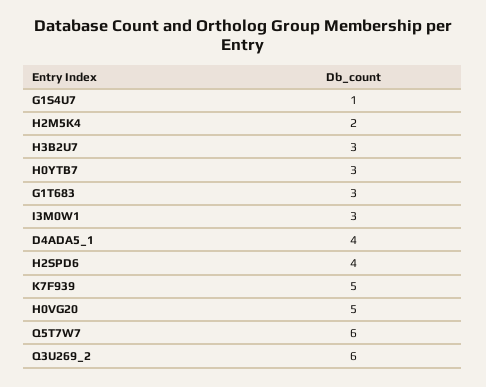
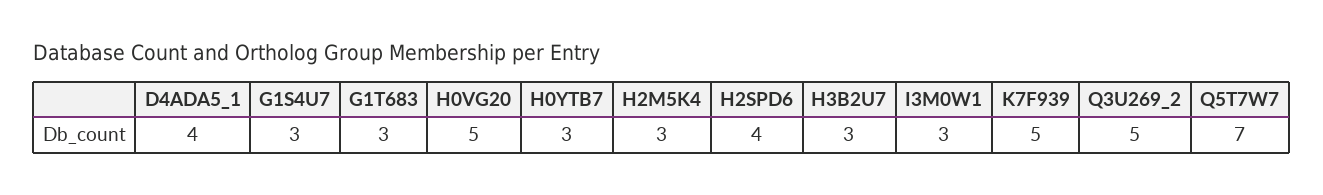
G1S4U7: 1 -> 3
H2M5K4: 2 -> 3
Q5T7W7: 6 -> 7
Q3U269_2: 6 -> 5

